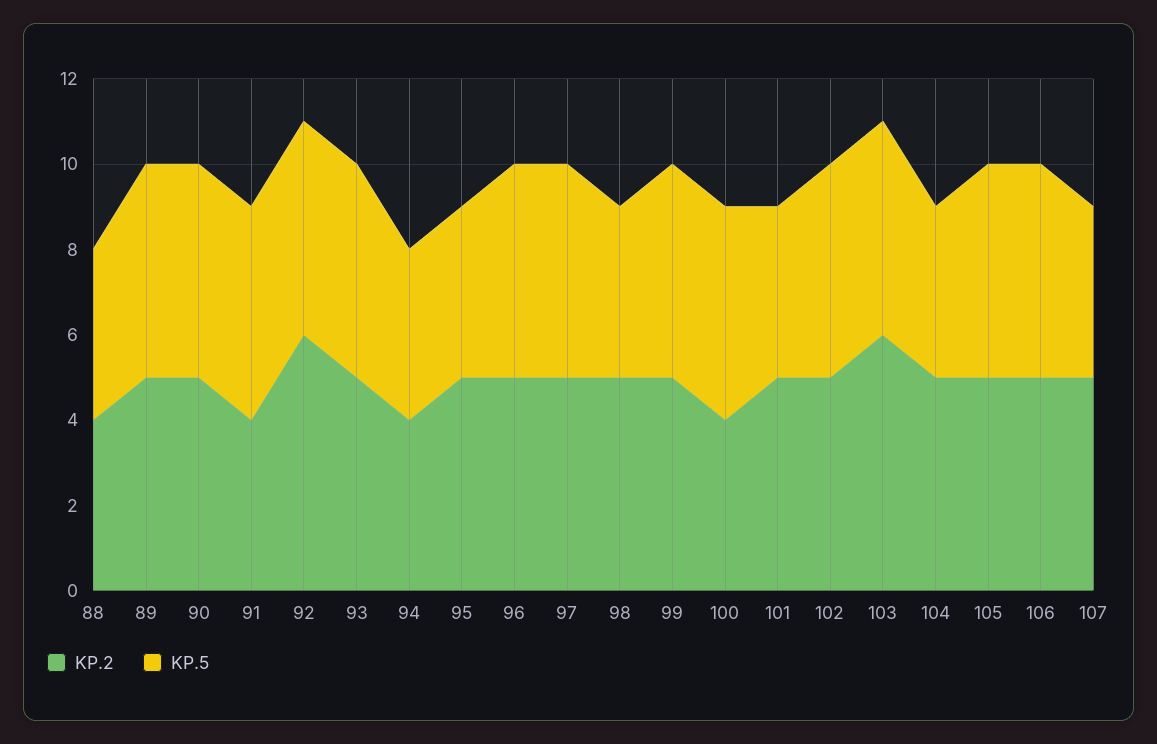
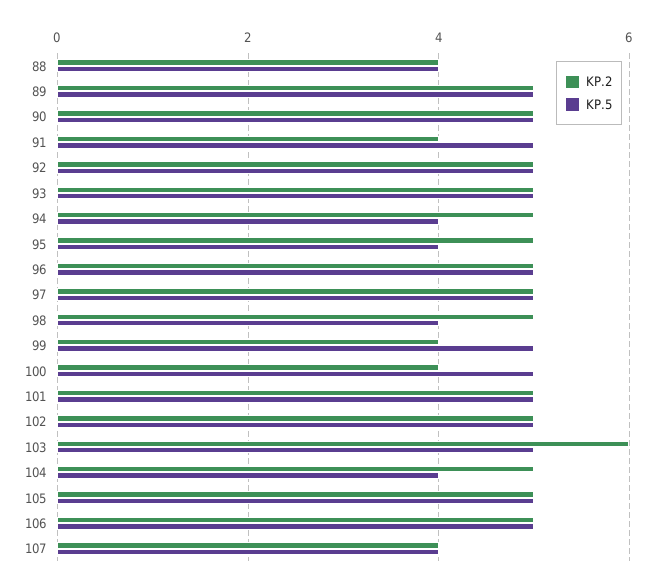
KP.2, 92: 6 -> 5
KP.2, 94: 4 -> 5
KP.2, 99: 5 -> 4
KP.5, 101: 4 -> 5
KP.2, 107: 5 -> 4

